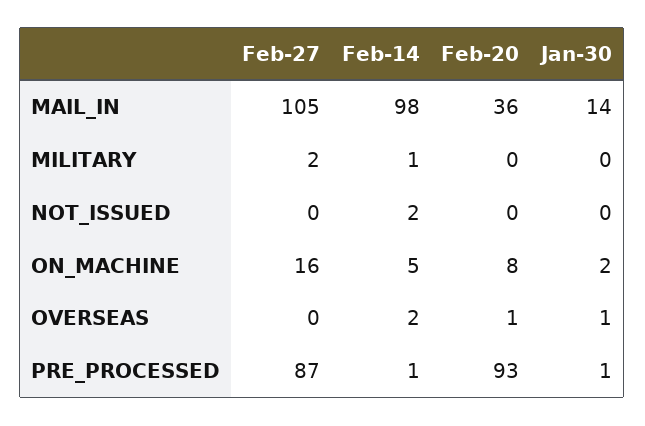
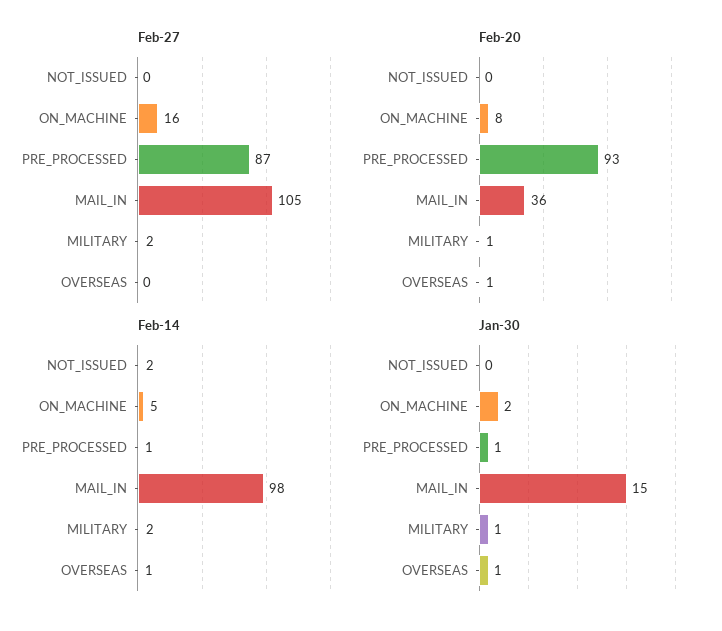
Jan-30, MAIL_IN: 14 -> 15
Feb-14, MILITARY: 1 -> 2
Feb-20, MILITARY: 0 -> 1
Jan-30, MILITARY: 0 -> 1
Feb-14, OVERSEAS: 2 -> 1

